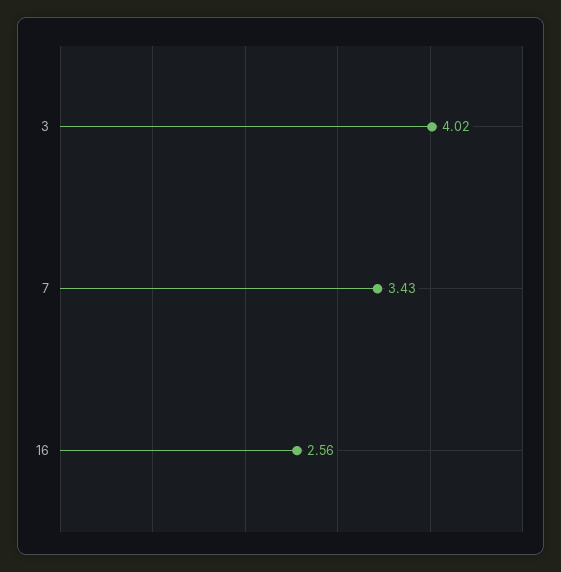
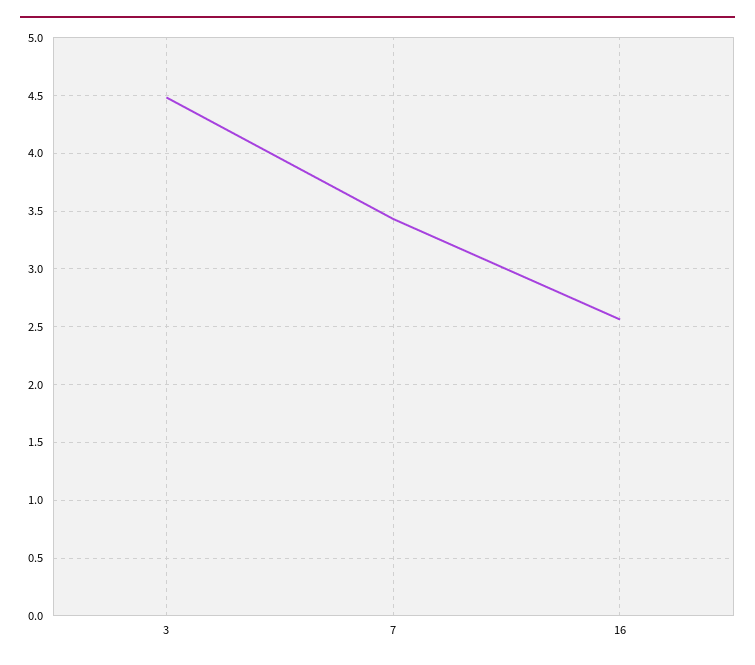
3: 4.02 -> 4.5

